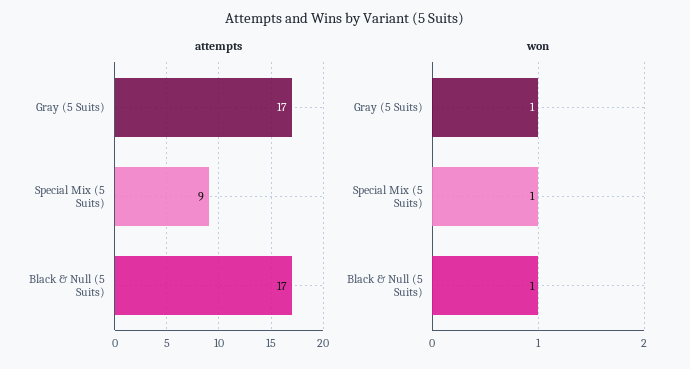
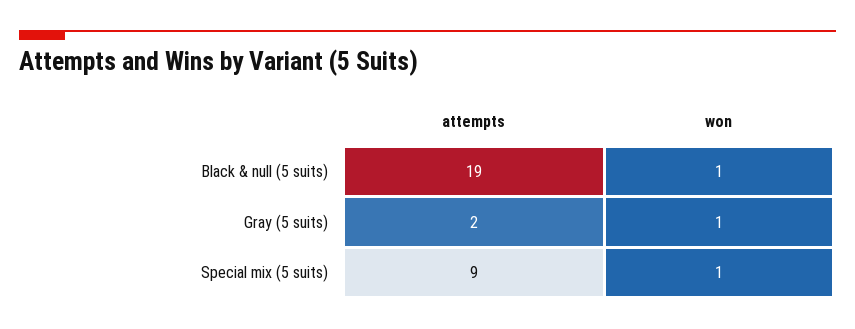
attempts, Gray (5 Suits): 17 -> 2
attempts, Black & Null (5 Suits): 17 -> 19

